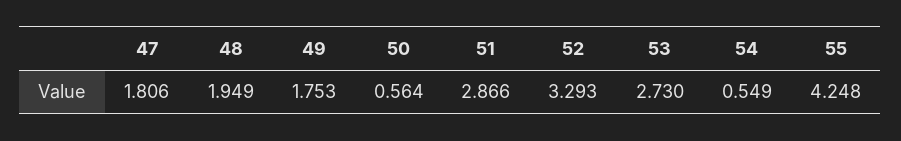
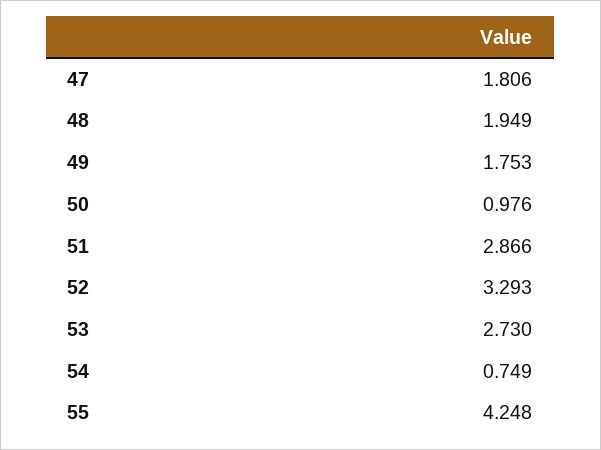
50: 0.564 -> 0.976
54: 0.549 -> 0.749

